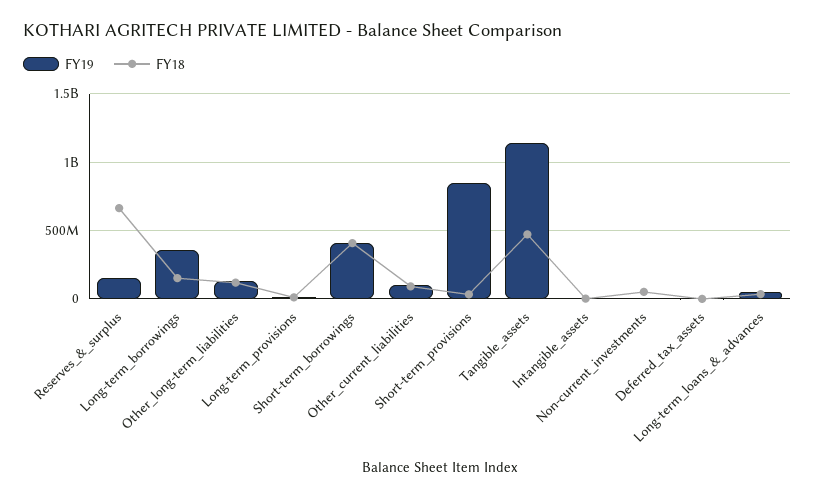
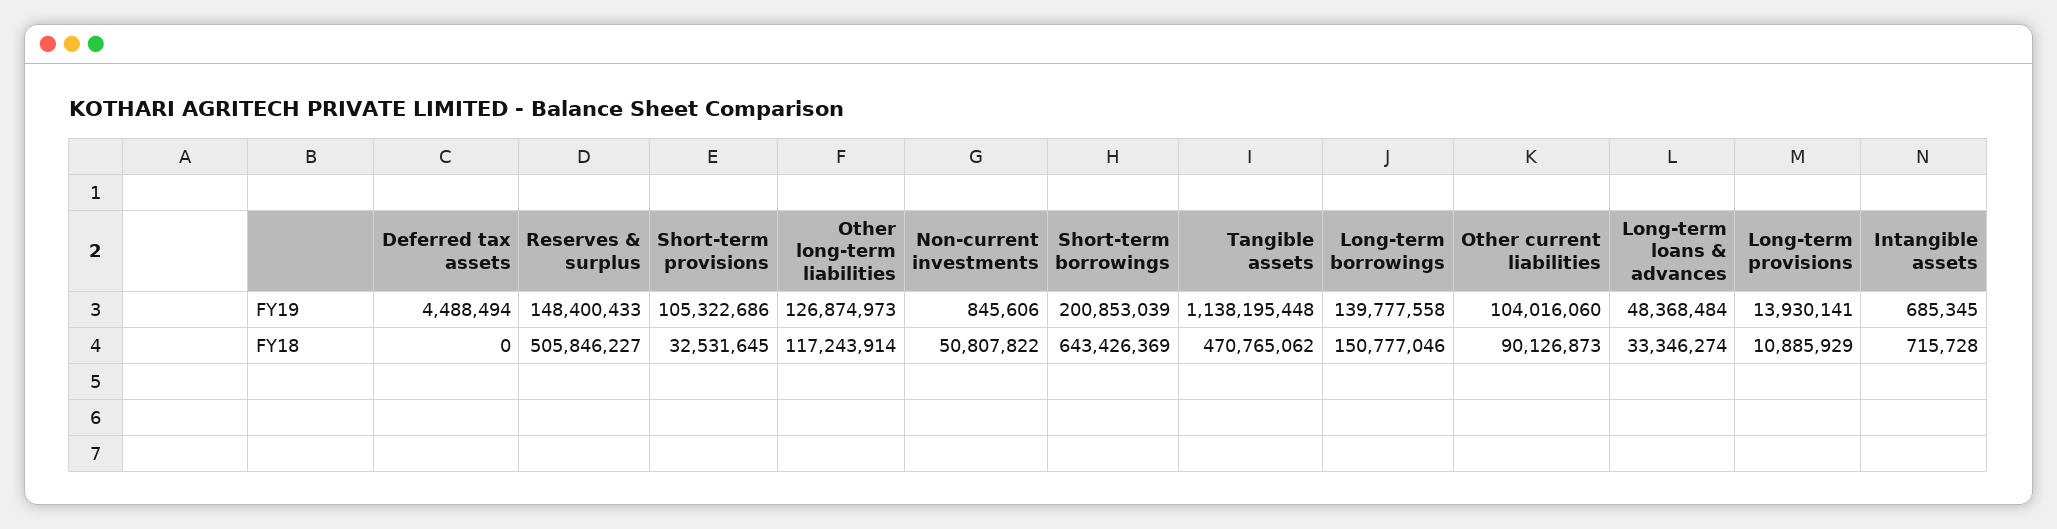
FY18, Reserves_&_surplus: 650000000 -> 505846227
FY19, Long-term_borrowings: 350000000 -> 139777558
FY19, Short-term_borrowings: 400000000 -> 200853039
FY18, Short-term_borrowings: 400000000 -> 643426369
FY19, Short-term_provisions: 850000000 -> 105322686

